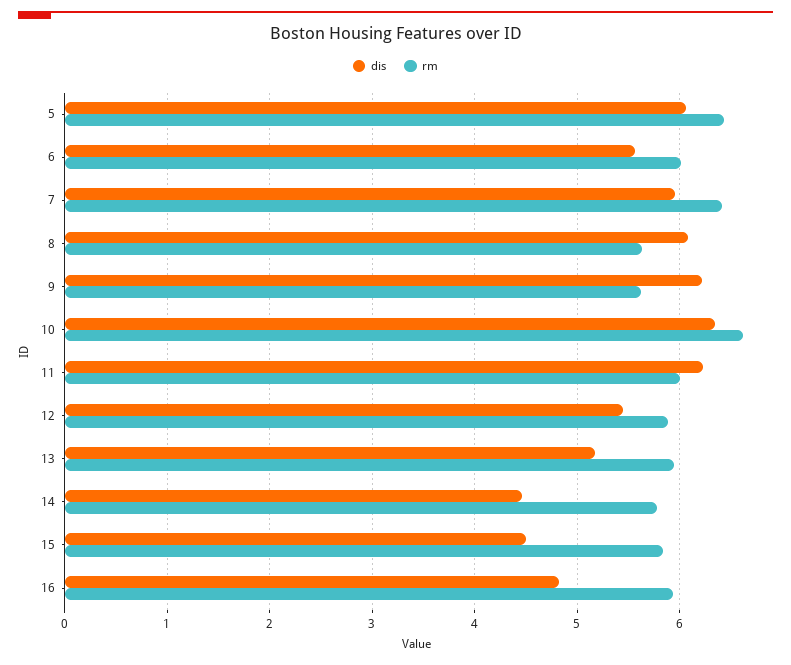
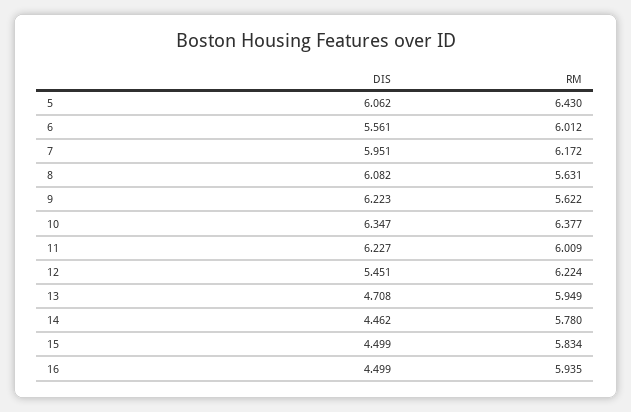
rm, 7: 6.4 -> 6.172
rm, 10: 6.6 -> 6.377
rm, 12: 5.9 -> 6.224
dis, 13: 5.2 -> 4.708
dis, 16: 4.8 -> 4.499

